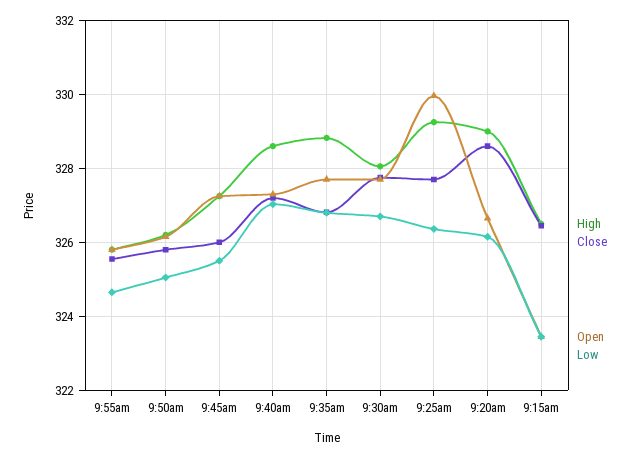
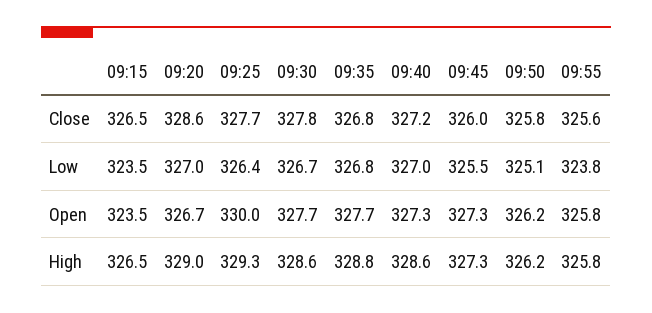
Low, 9:55am: 324.6 -> 323.8
High, 9:30am: 328 -> 328.6
Low, 9:20am: 326.2 -> 327

